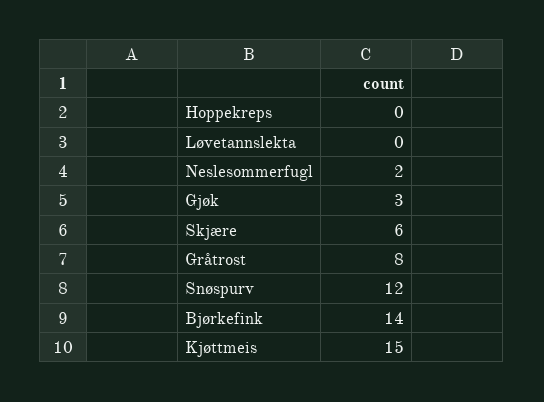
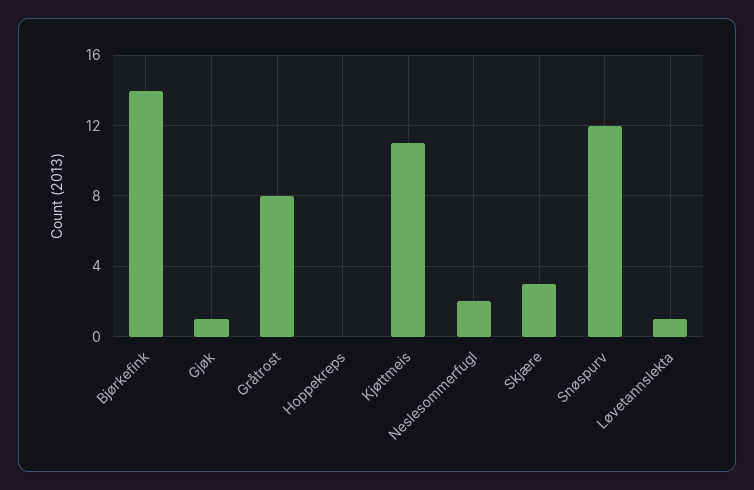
Løvetannslekta: 0 -> 1
Gjøk: 3 -> 1
Skjære: 6 -> 3
Kjøttmeis: 15 -> 11

